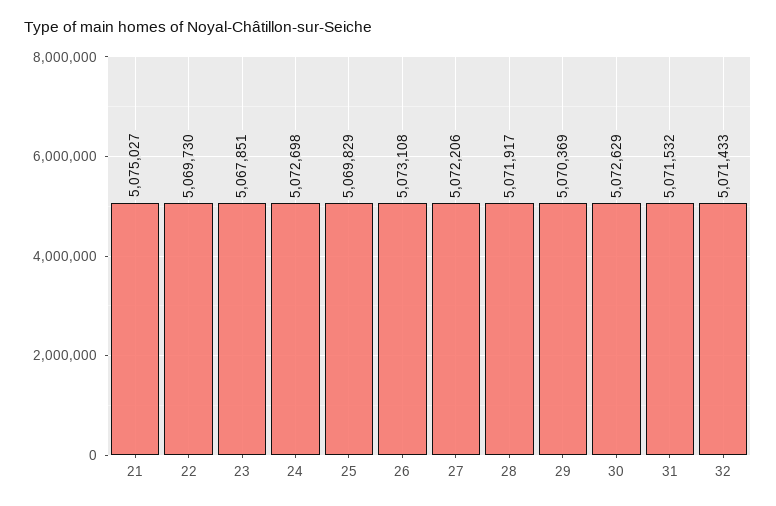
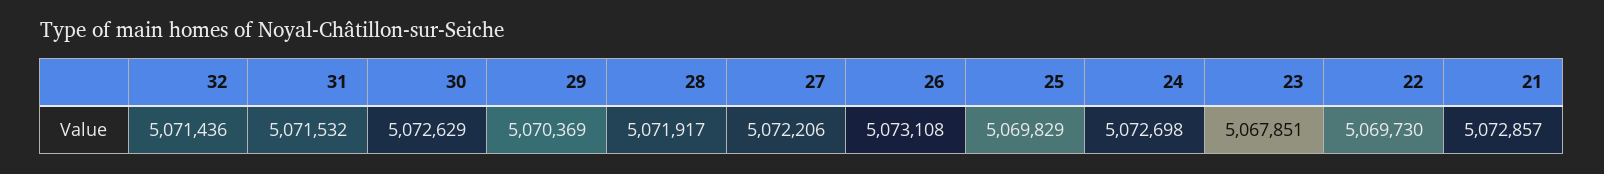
21: 5075027 -> 5072857
32: 5071433 -> 5071436

